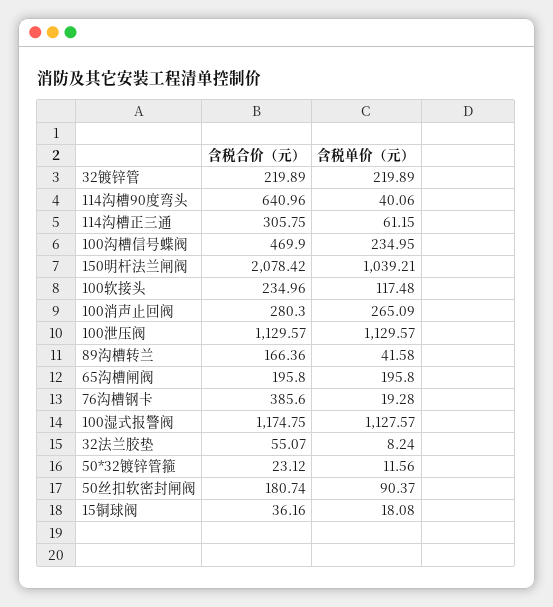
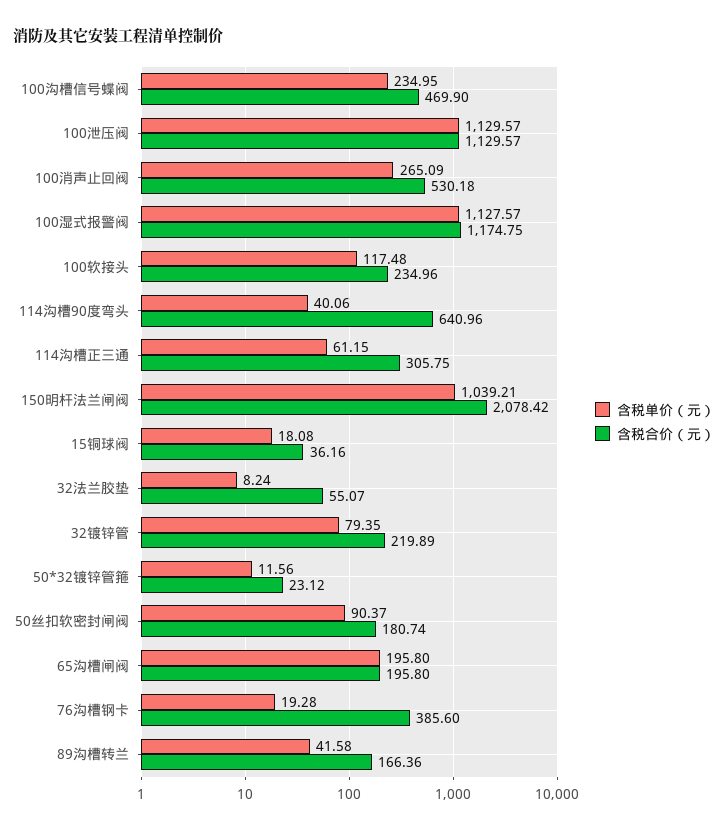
含税单价（元）, 32镀锌管: 219.89 -> 79.35
含税合价（元）, 100消声止回阀: 280.3 -> 530.18

